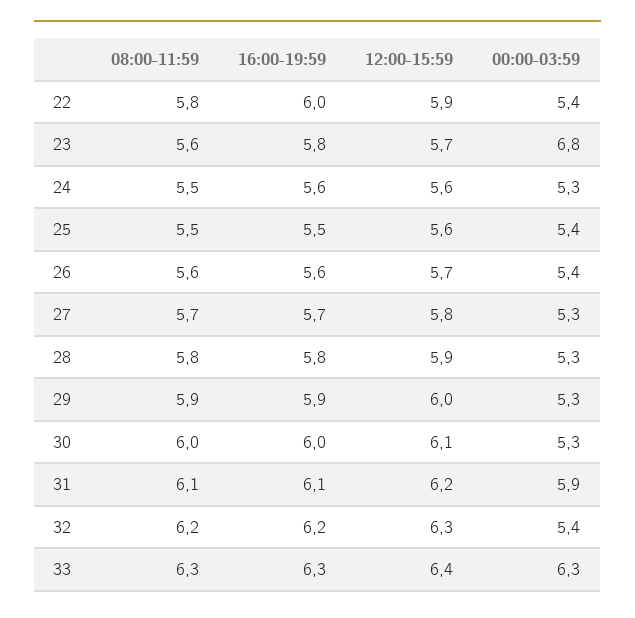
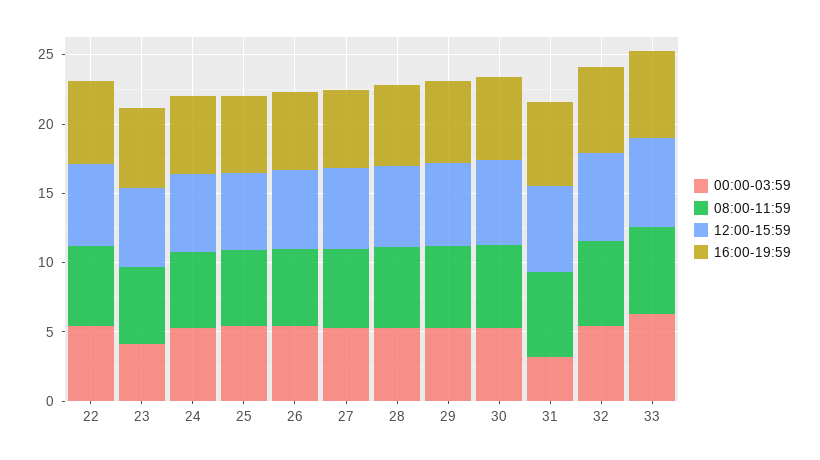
00:00-03:59, 23: 6.8 -> 4
00:00-03:59, 31: 5.9 -> 3

